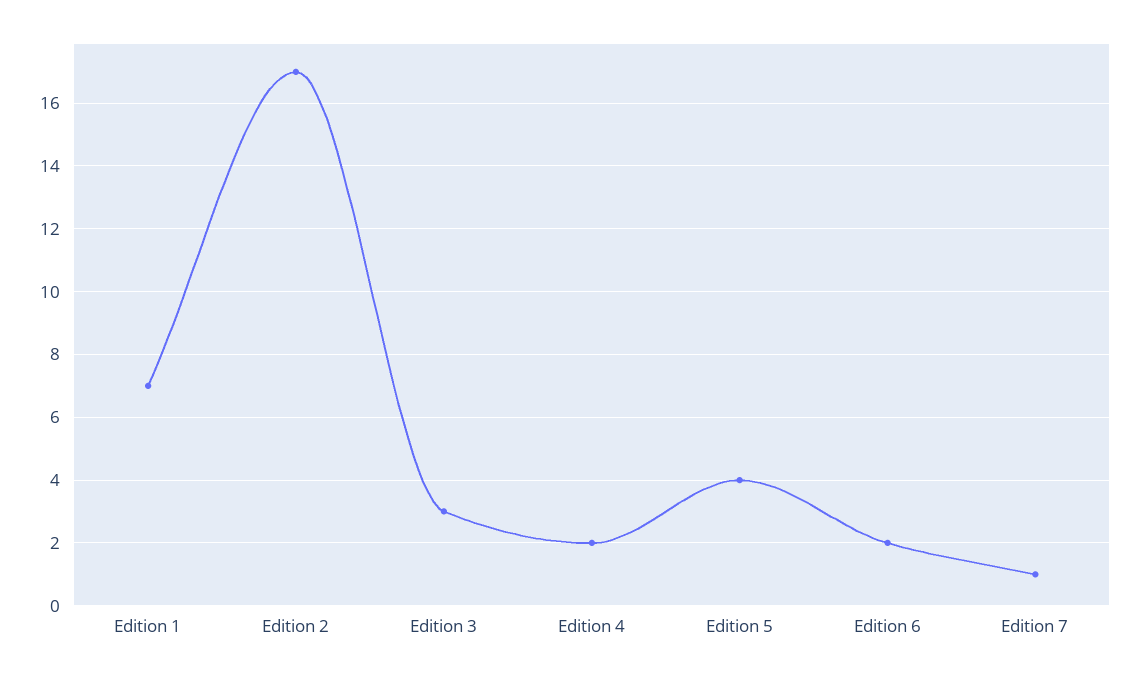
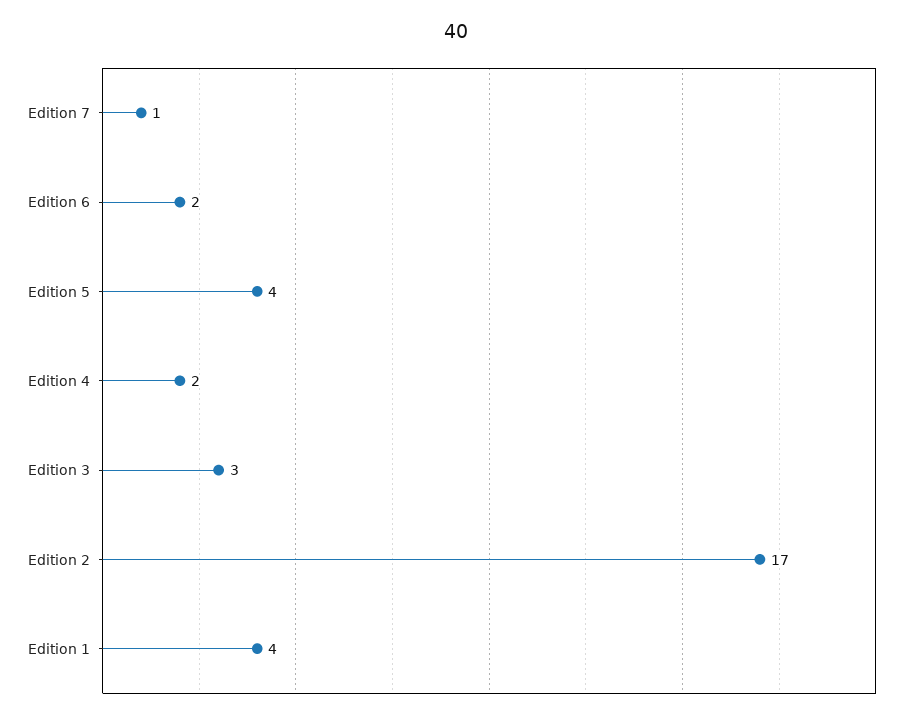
Edition 1: 7 -> 4

